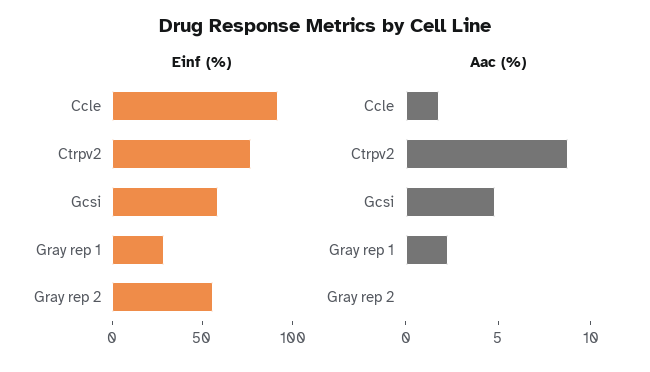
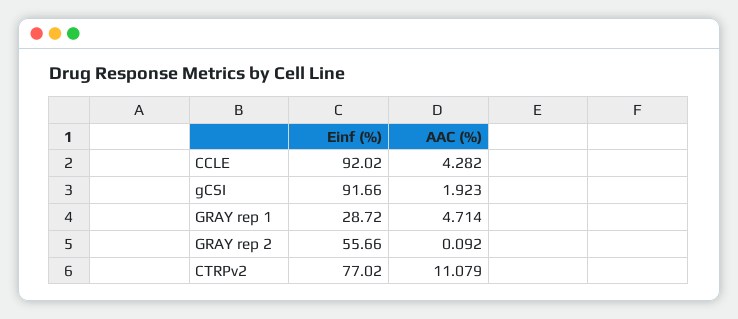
Einf (%), Gcsi: 60 -> 91.66
Aac (%), Ccle: 2 -> 4.282
Aac (%), Ctrpv2: 9 -> 11.079
Aac (%), Gcsi: 5 -> 1.923
Aac (%), Gray rep 1: 2 -> 4.714

